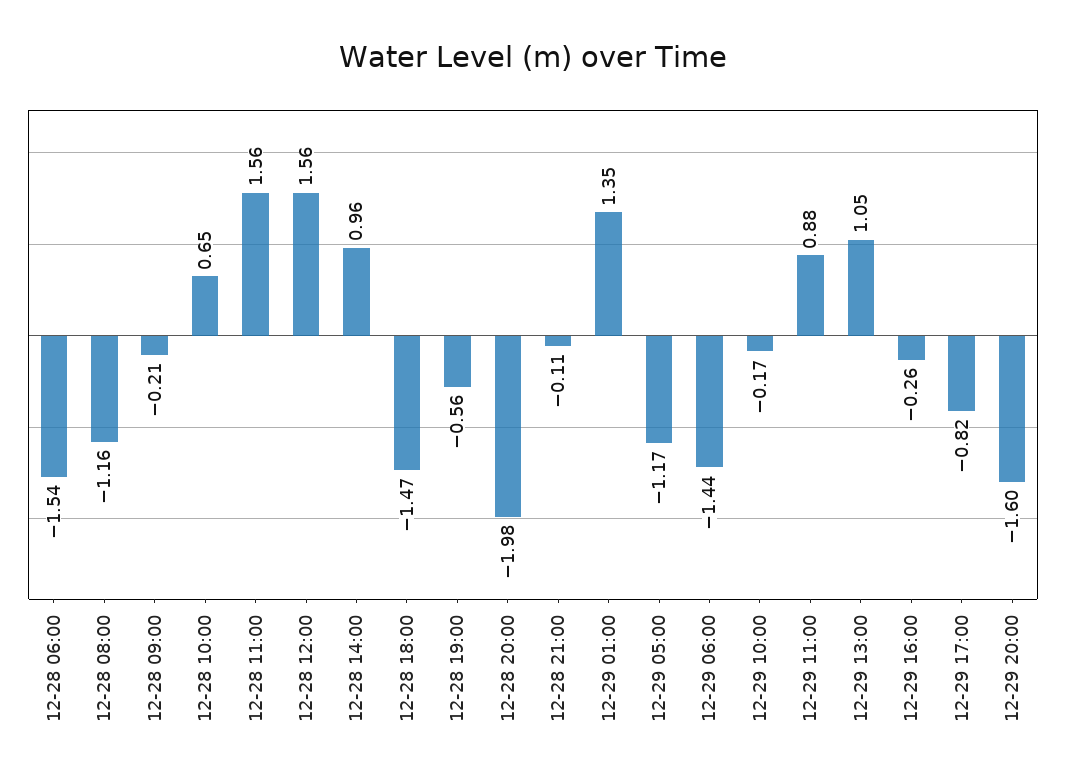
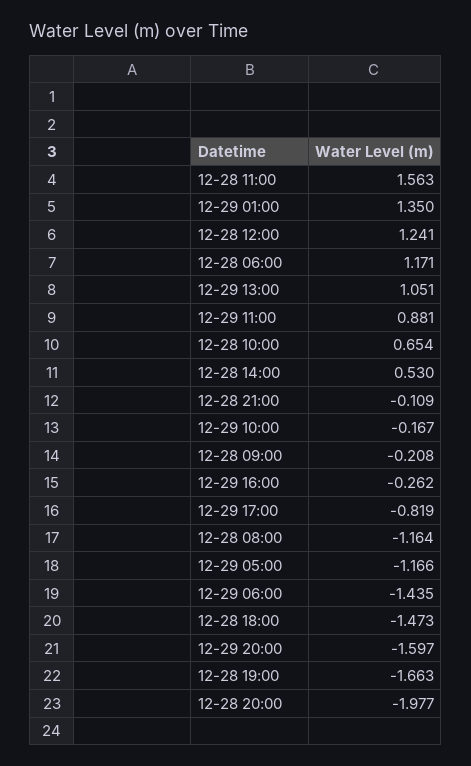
12-28 06:00: -1.54 -> 1.171
12-28 12:00: 1.56 -> 1.241
12-28 14:00: 0.96 -> 0.53
12-28 19:00: -0.56 -> -1.663

